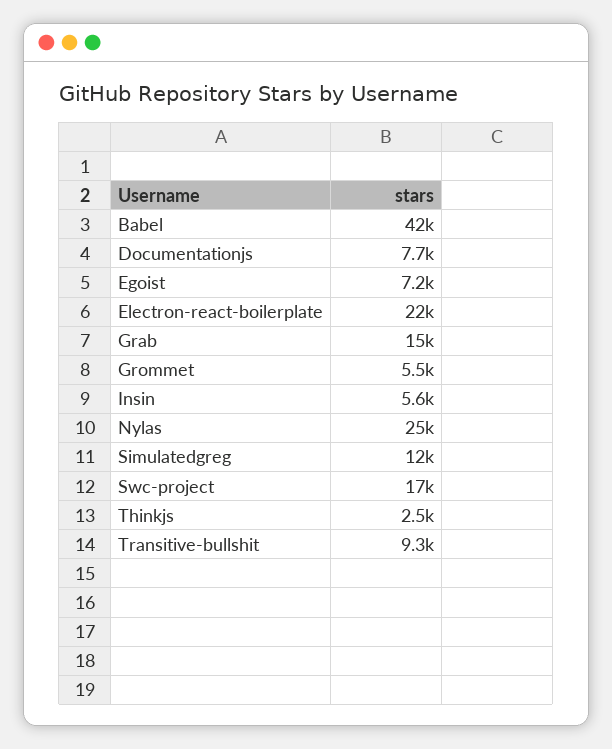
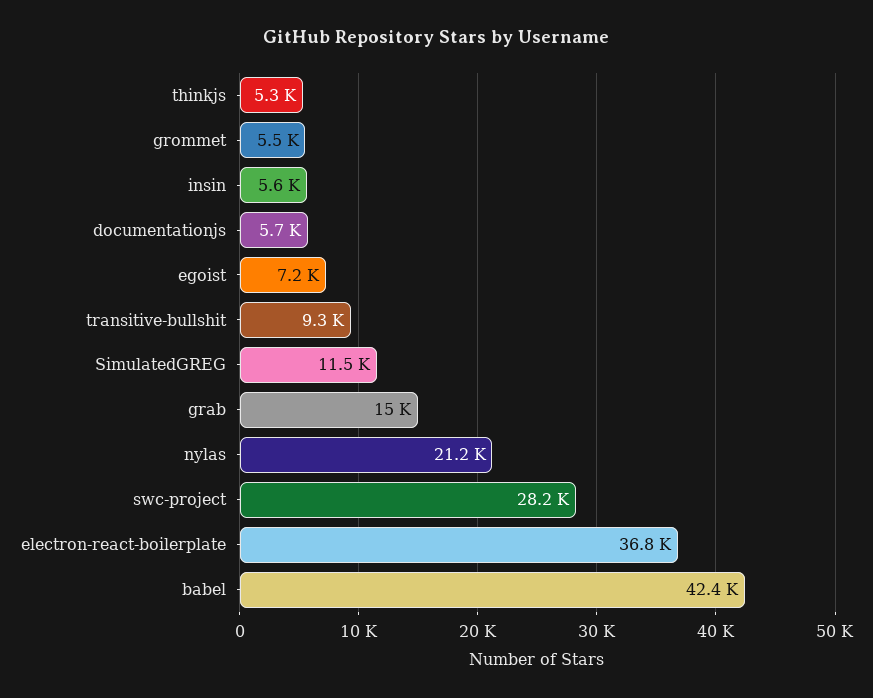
Documentationjs: 7700 -> 5700
Electron-react-boilerplate: 22000 -> 36800
Nylas: 25000 -> 21200
Swc-project: 17000 -> 28200
Thinkjs: 2500 -> 5300

